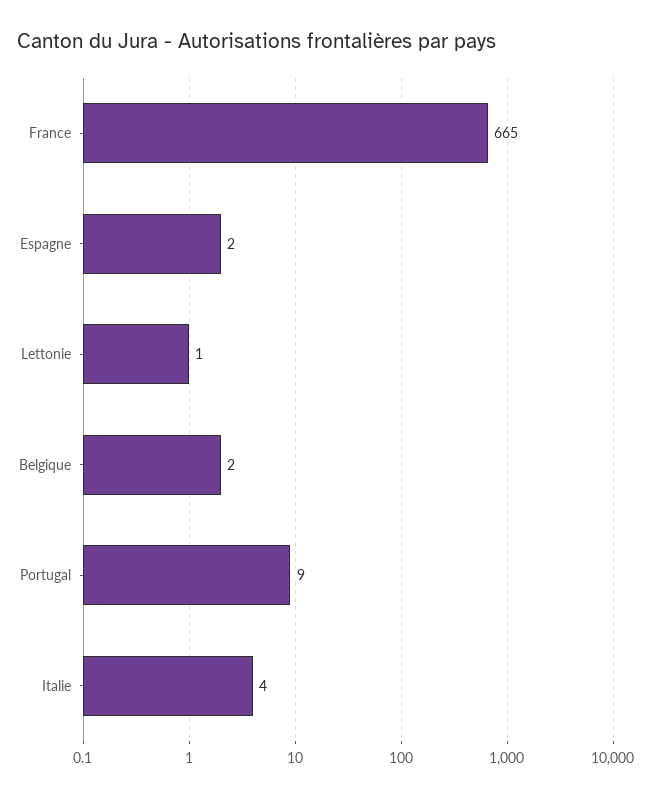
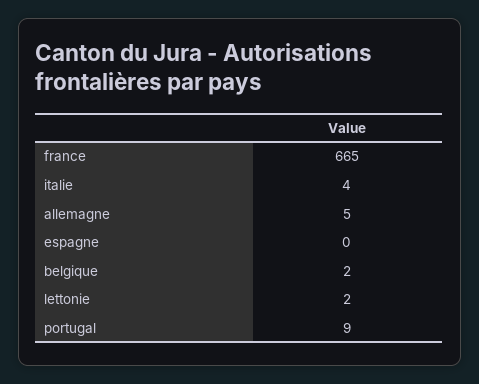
Espagne: 2 -> 0
Lettonie: 1 -> 2
allemagne: none -> 5

